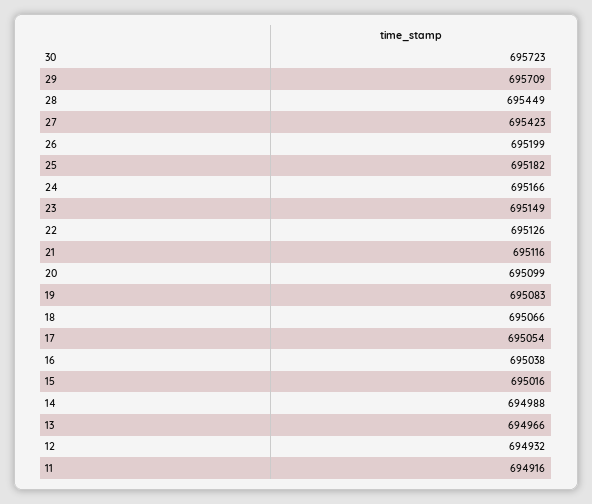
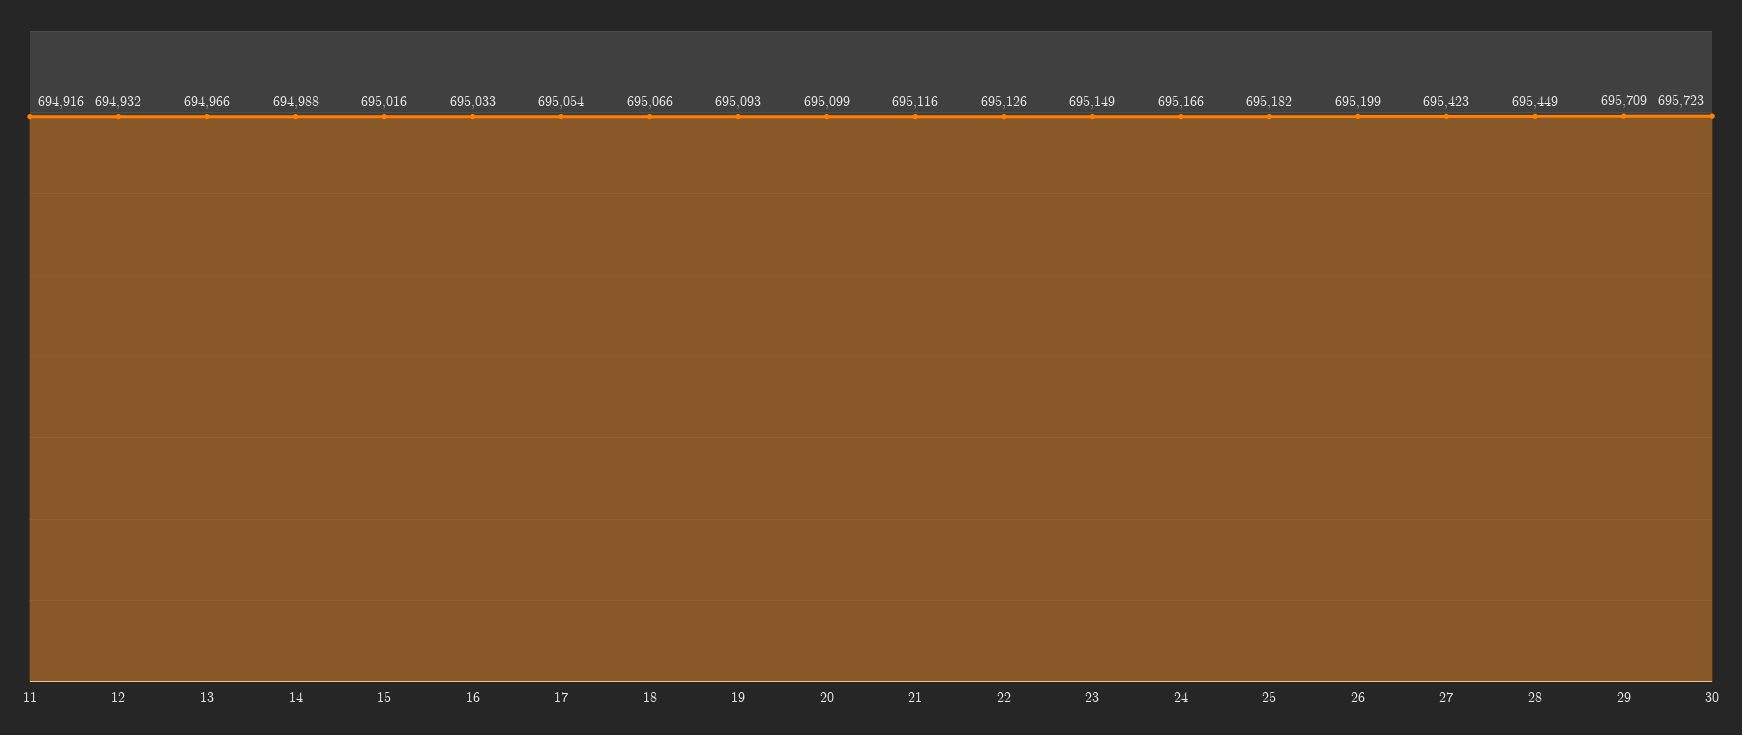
19: 695083 -> 695093
16: 695038 -> 695033

